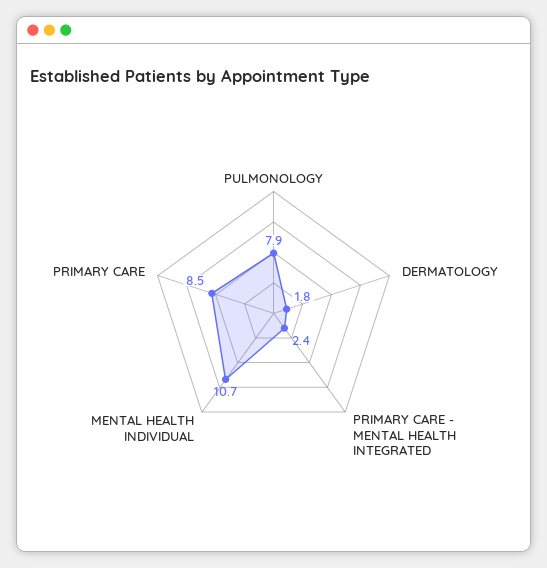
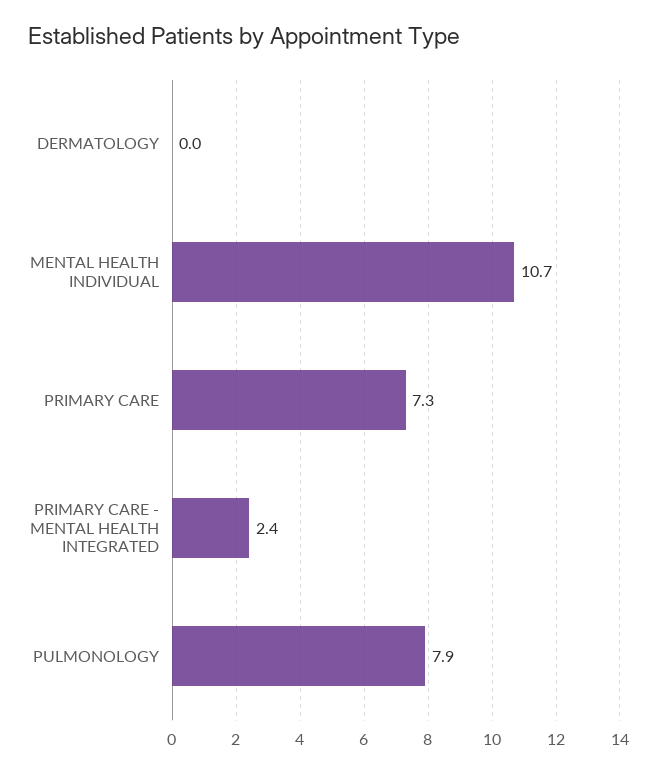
DERMATOLOGY: 1.8 -> 0
PRIMARY CARE: 8.5 -> 7.3

